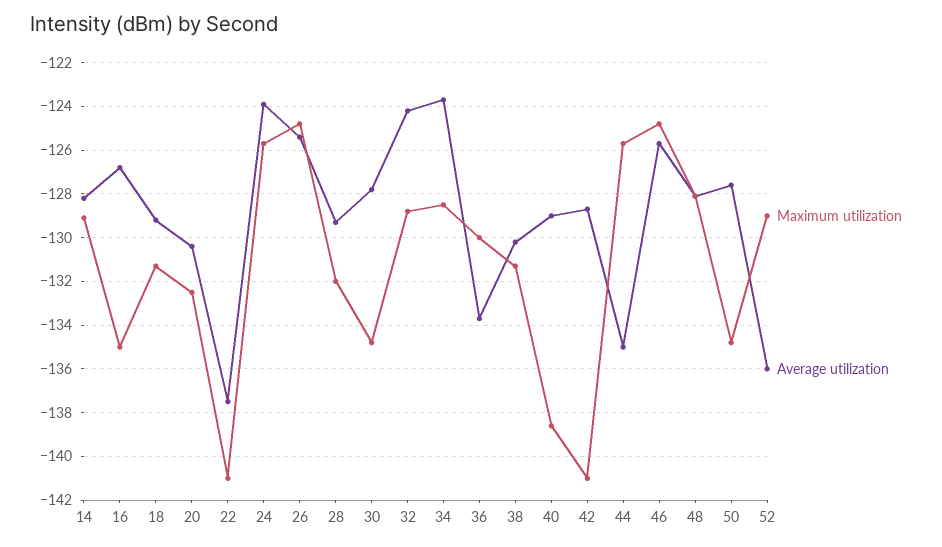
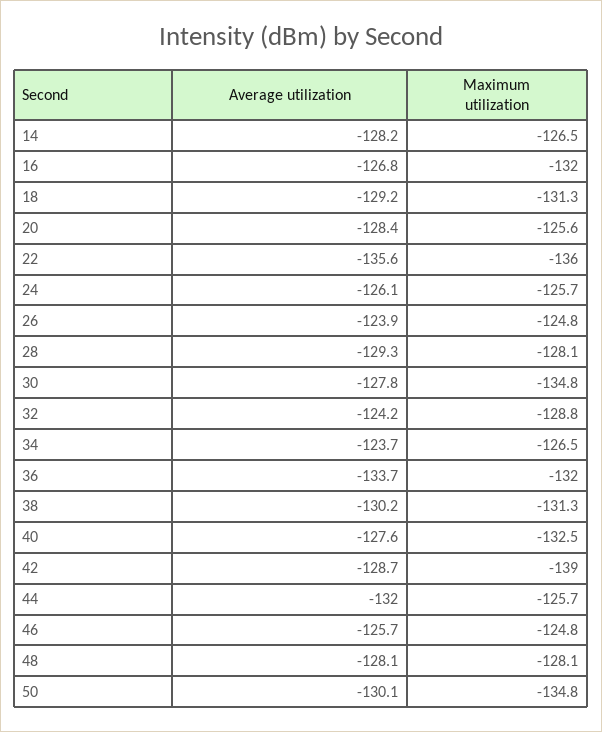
Maximum utilization, 14: -129 -> -126.5
Maximum utilization, 16: -135 -> -132
Maximum utilization, 20: -132.5 -> -125.6
Average utilization, 20: -130.5 -> -128.4
Maximum utilization, 22: -141 -> -136
Average utilization, 22: -137.5 -> -135.6
Average utilization, 24: -124 -> -126.1
Average utilization, 26: -125.5 -> -123.9
Maximum utilization, 28: -132 -> -128.1
Maximum utilization, 34: -128.5 -> -126.5
Maximum utilization, 36: -130 -> -132
Maximum utilization, 40: -138.5 -> -132.5
Average utilization, 40: -129 -> -127.6
Maximum utilization, 42: -141 -> -139
Average utilization, 44: -135 -> -132
Average utilization, 50: -127.5 -> -130.1
Maximum utilization, 52: -129 -> none
Average utilization, 52: -136 -> none

